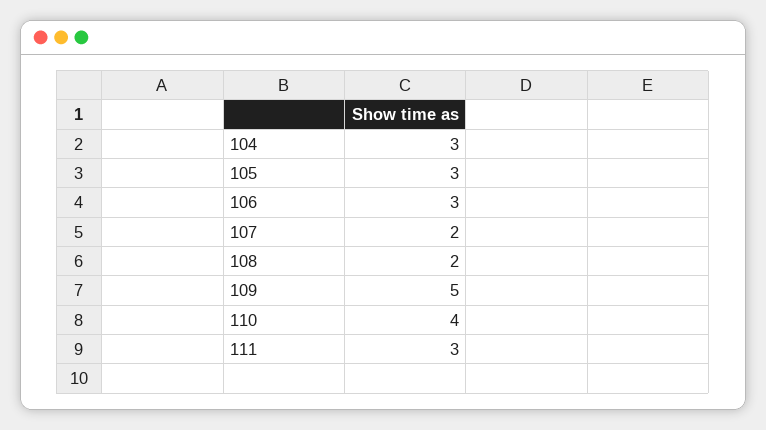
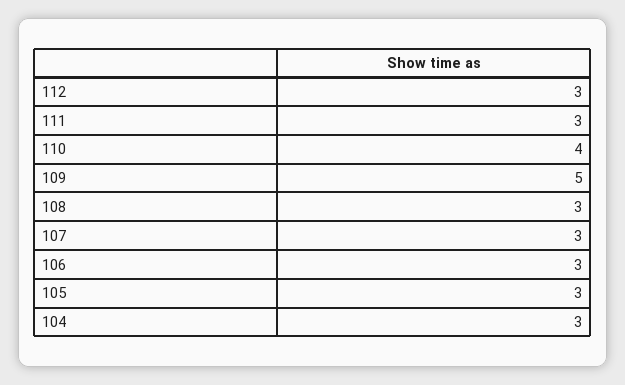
107: 2 -> 3
108: 2 -> 3
112: none -> 3

